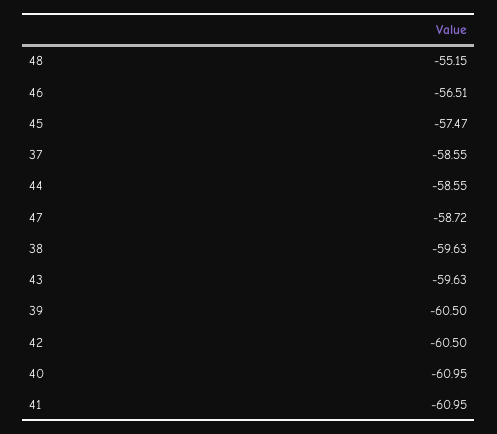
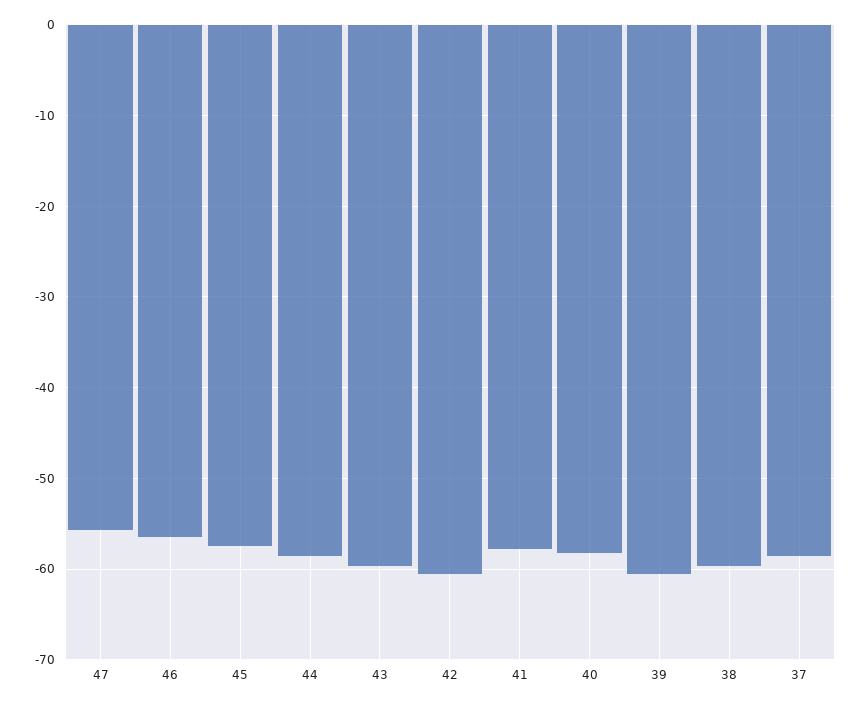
48: -55.15 -> none
47: -58.72 -> -56
40: -60.95 -> -58
41: -60.95 -> -58

